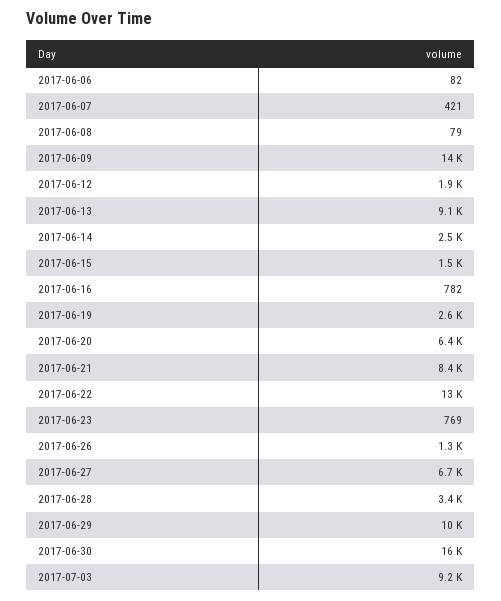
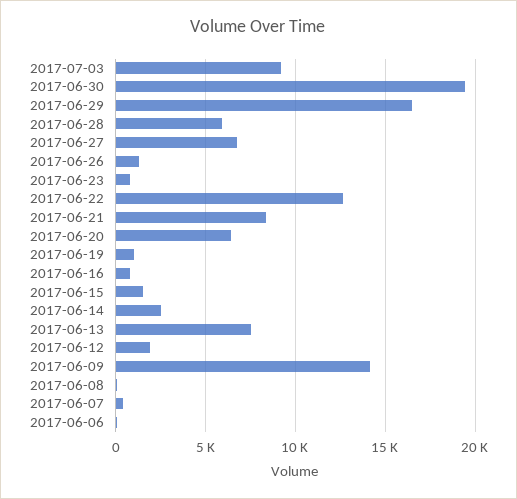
2017-06-13: 9100 -> 7500
2017-06-19: 2600 -> 1000
2017-06-28: 3400 -> 6000
2017-06-29: 10000 -> 16500
2017-06-30: 16000 -> 19500

